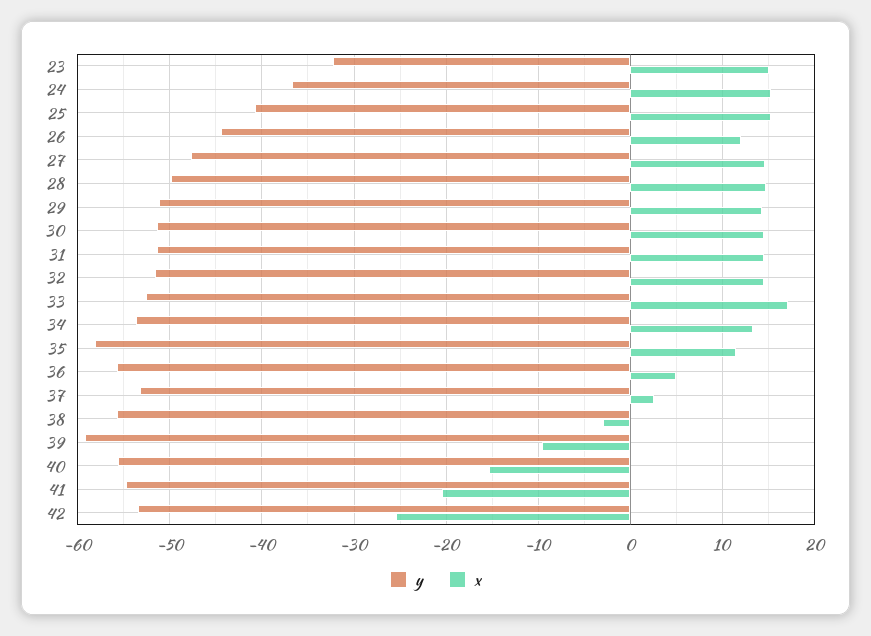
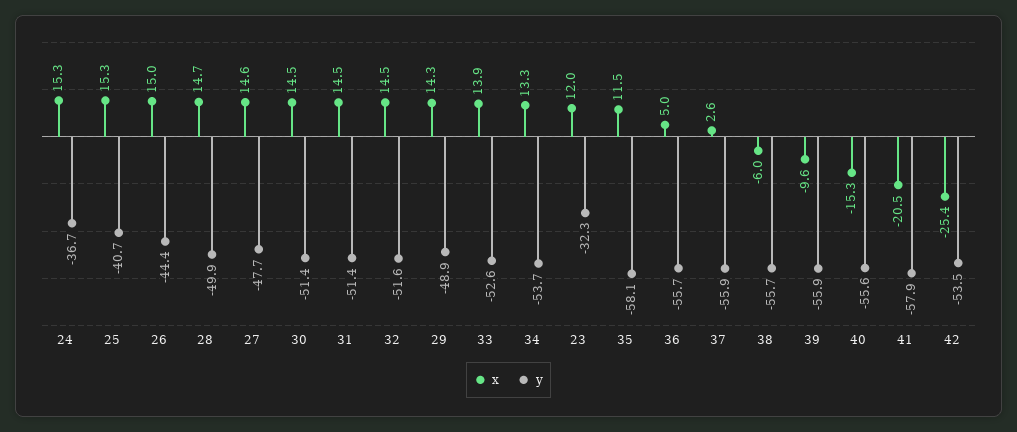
x, 23: 15 -> 12
x, 26: 12 -> 15
y, 29: -51 -> -48.9
x, 33: 17 -> 13.9
y, 37: -53 -> -55.9
x, 38: -3 -> -6
y, 39: -59 -> -55.9
y, 41: -55 -> -57.9

